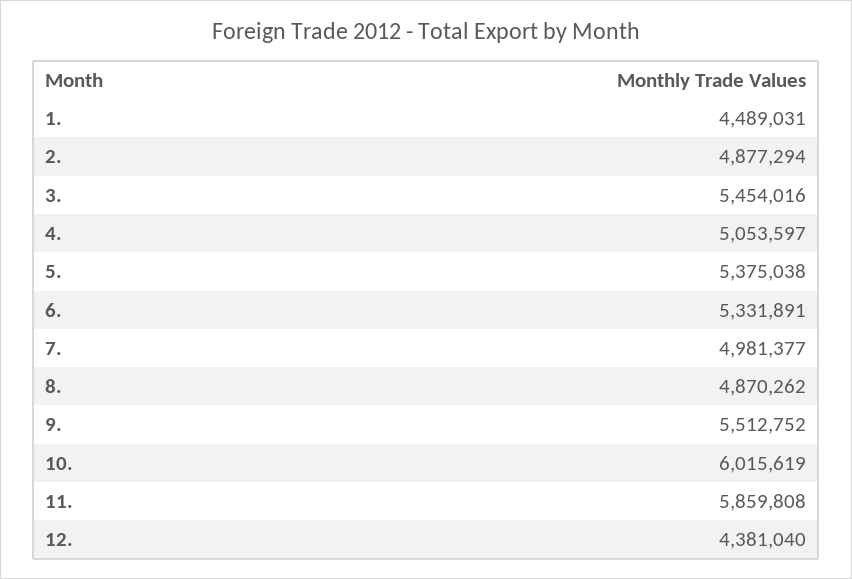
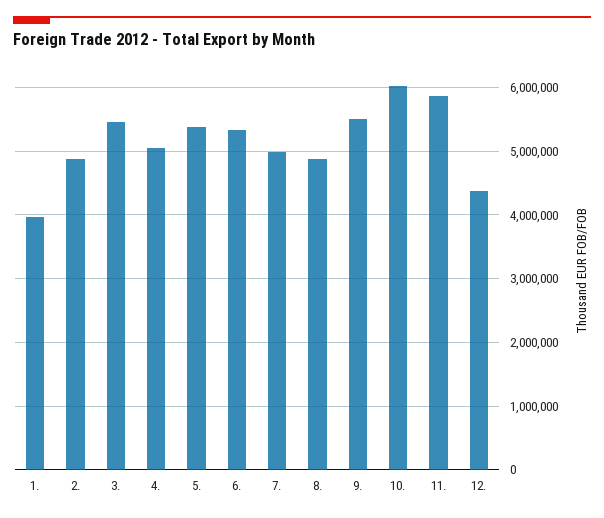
1.: 4489031 -> 4000000

